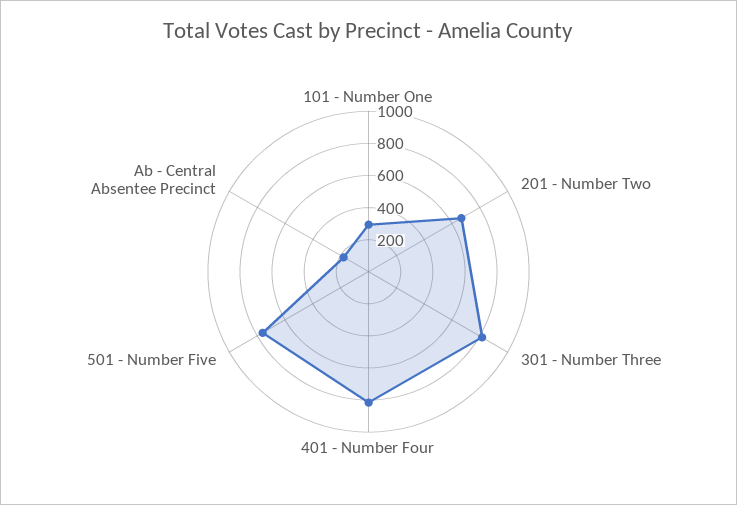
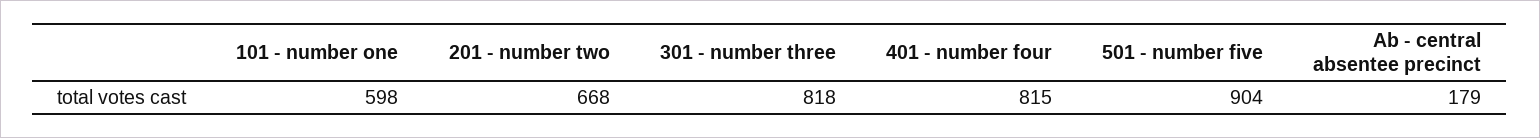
101 - Number One: 300 -> 598
501 - Number Five: 750 -> 904

